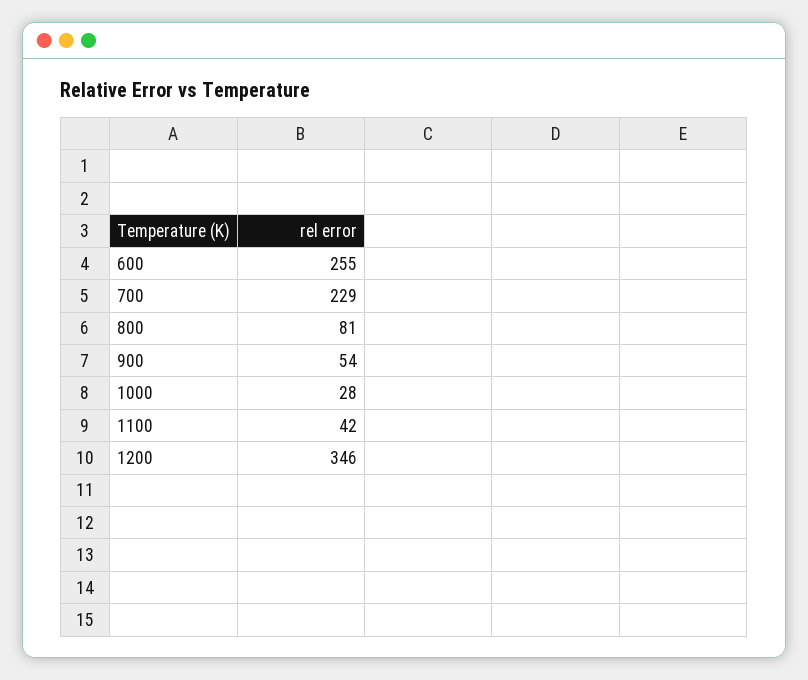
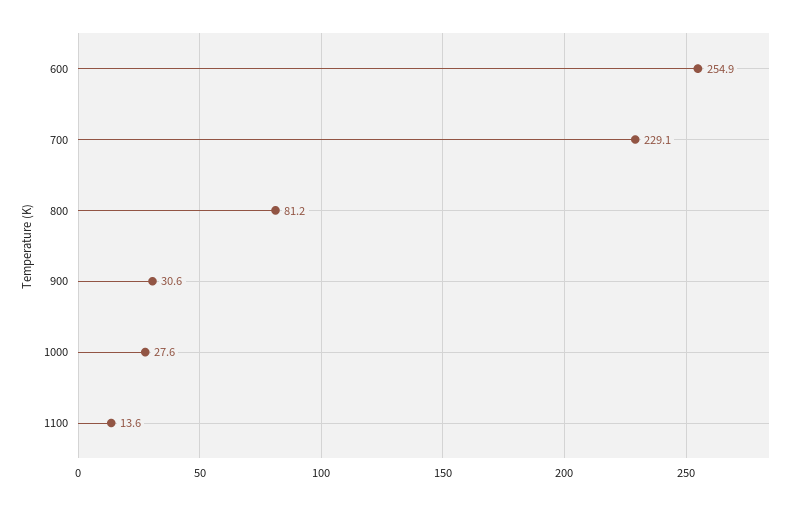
900: 54 -> 30.6
1100: 42 -> 13.6
1200: 346 -> none

